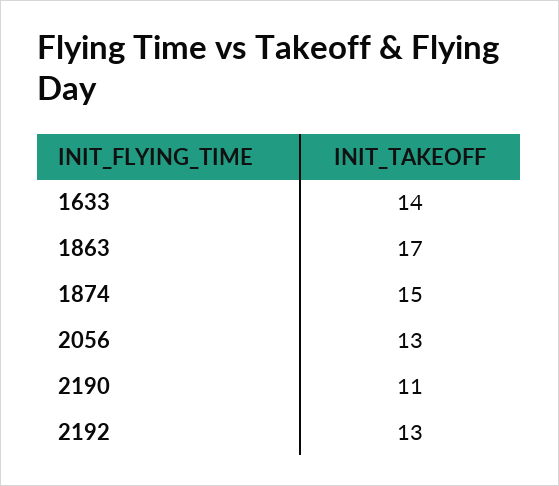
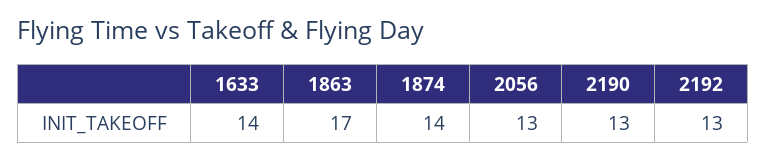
1874: 15 -> 14
2190: 11 -> 13

